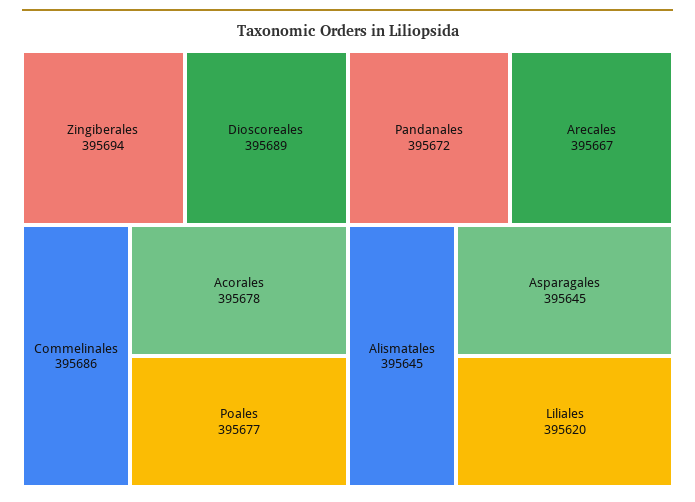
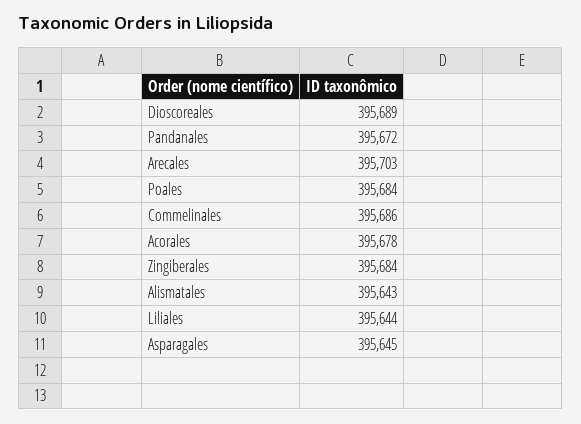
Zingiberales: 395694 -> 395684
Poales: 395677 -> 395684
Arecales: 395667 -> 395703
Alismatales: 395645 -> 395643
Liliales: 395620 -> 395644

